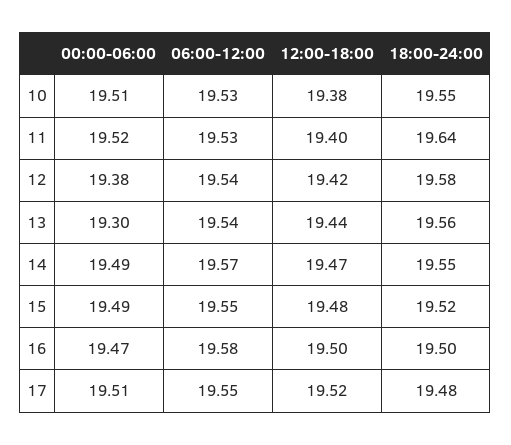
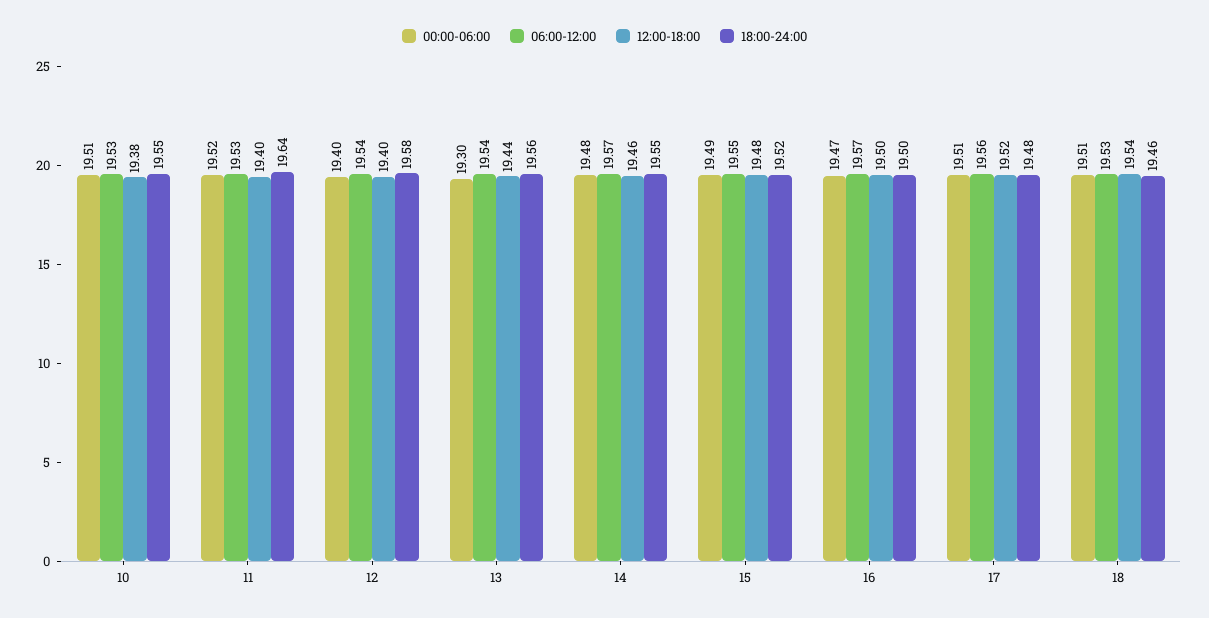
00:00-06:00, 12: 19.38 -> 19.4
12:00-18:00, 12: 19.42 -> 19.4
00:00-06:00, 14: 19.49 -> 19.48
12:00-18:00, 14: 19.47 -> 19.46
06:00-12:00, 16: 19.58 -> 19.57
06:00-12:00, 17: 19.55 -> 19.56
00:00-06:00, 18: none -> 19.51
06:00-12:00, 18: none -> 19.53
12:00-18:00, 18: none -> 19.54
18:00-24:00, 18: none -> 19.46

